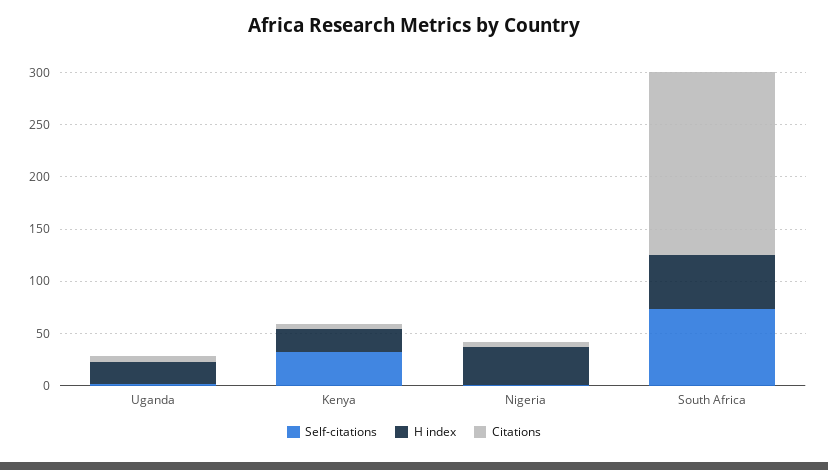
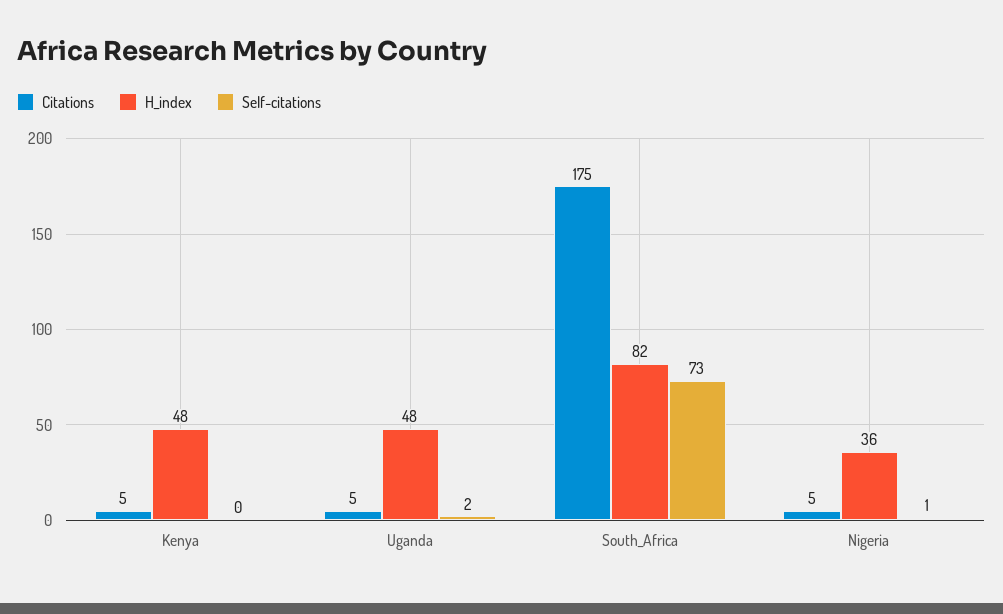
H index, Uganda: 20 -> 48
Self-citations, Kenya: 30 -> 0
H index, Kenya: 20 -> 48
H index, South Africa: 50 -> 82

